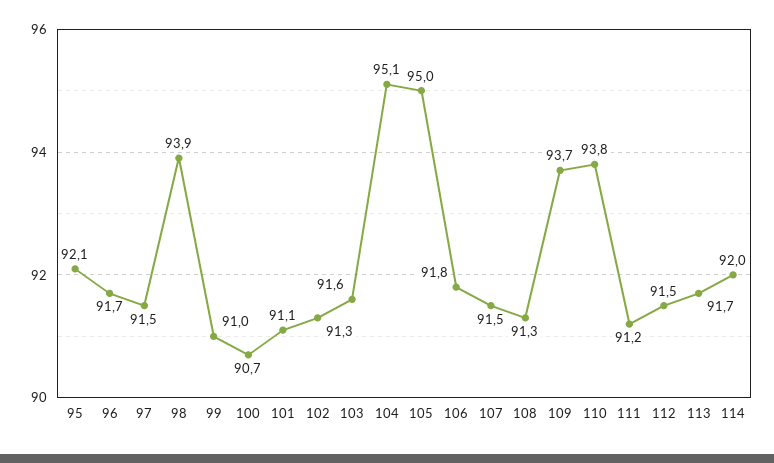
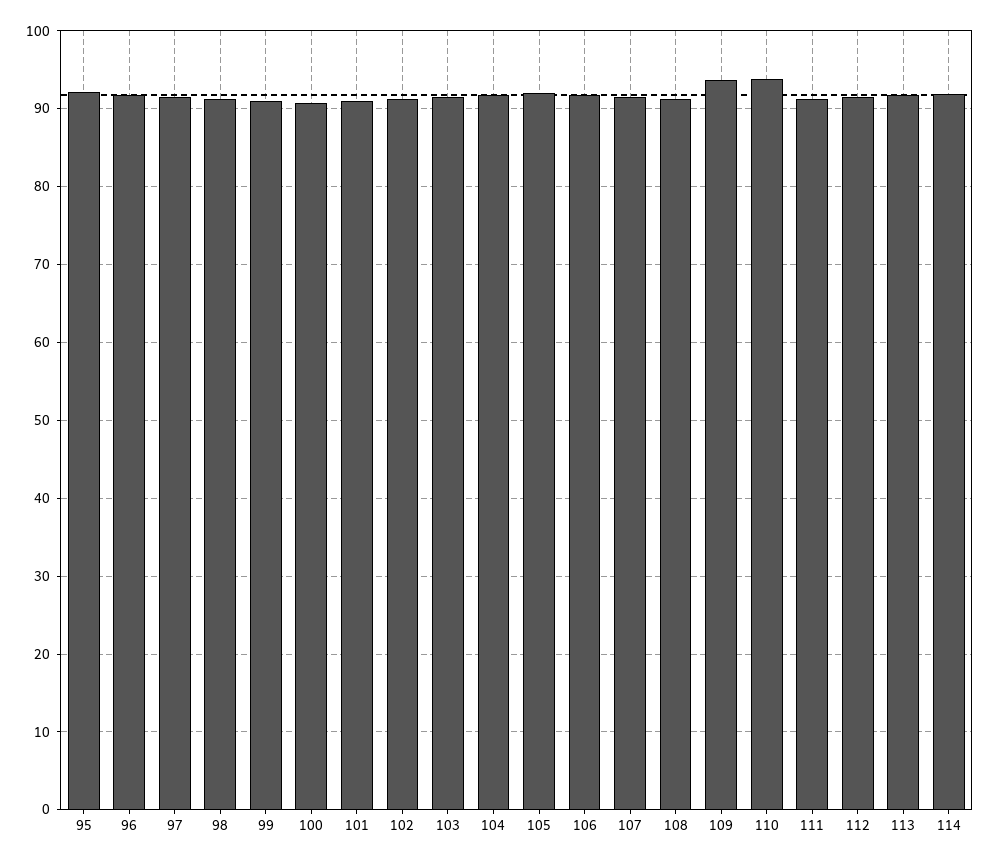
98: 93.9 -> 91
104: 95.1 -> 92
105: 95 -> 92

